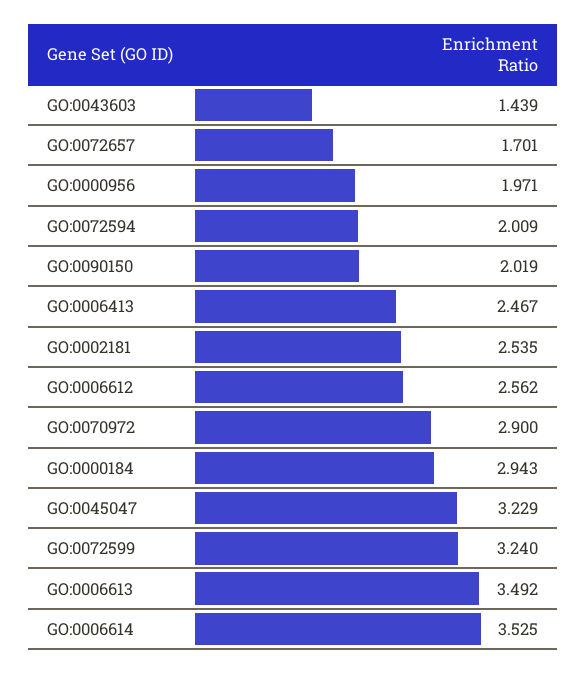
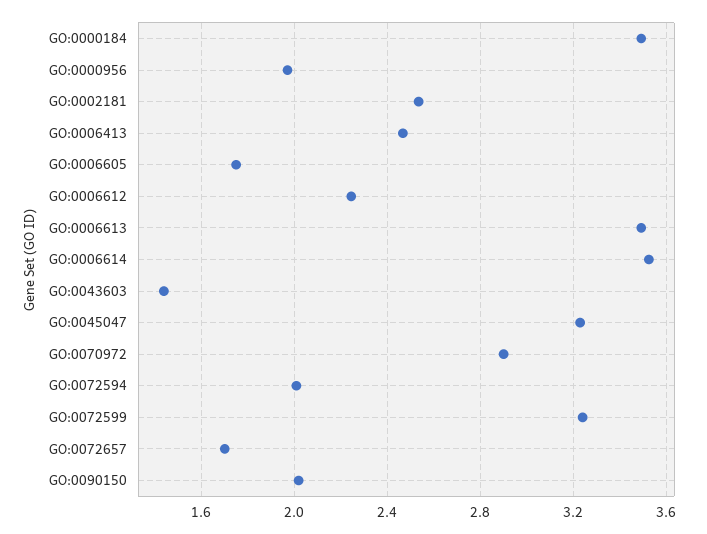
GO:0006612: 2.562 -> 2.25
GO:0000184: 2.943 -> 3.5
GO:0006605: none -> 1.75

